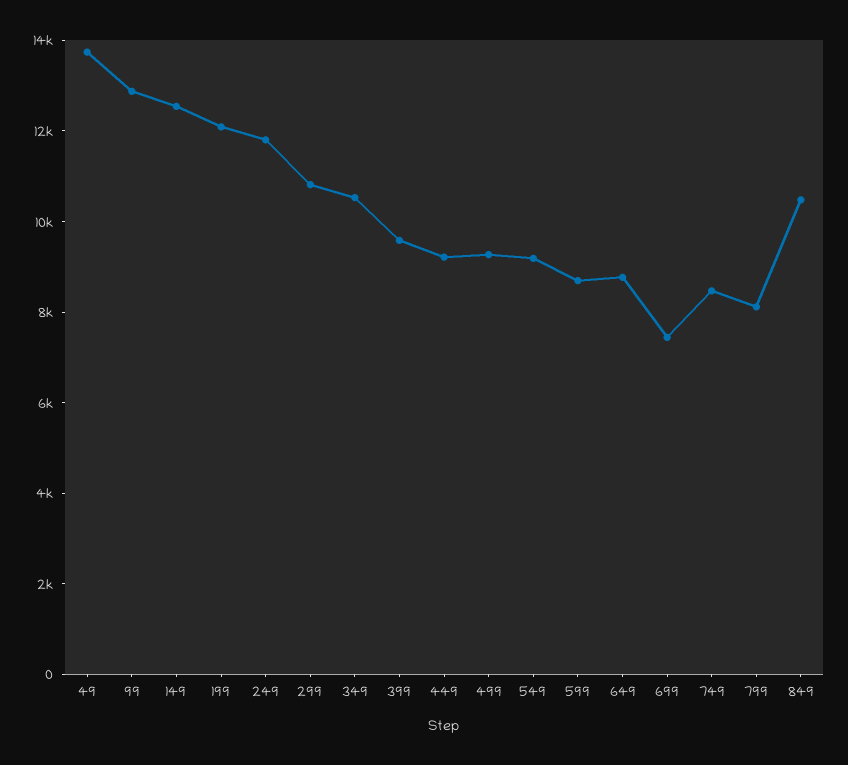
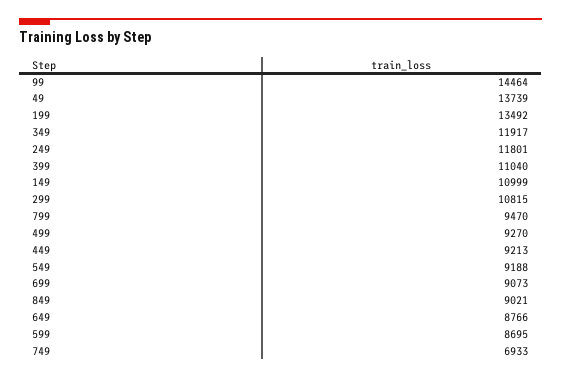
99: 13000 -> 14464
149: 12500 -> 10999
199: 12000 -> 13492
349: 10500 -> 11917
399: 9500 -> 11040
699: 7500 -> 9073
749: 8500 -> 6933
799: 8000 -> 9470
849: 10500 -> 9021

